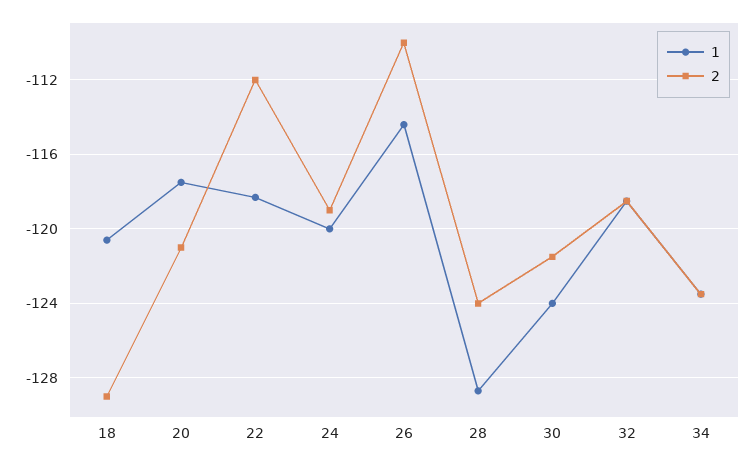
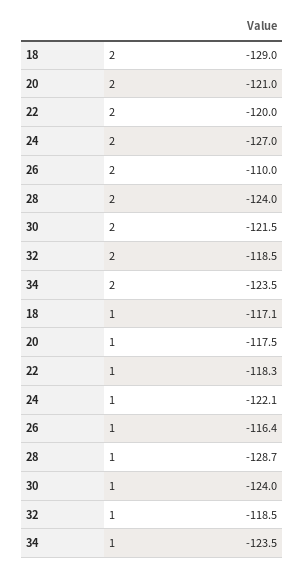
1, 18: -120.5 -> -117.1
2, 22: -112 -> -120
1, 24: -120 -> -122.1
2, 24: -119 -> -127
1, 26: -114.5 -> -116.4

